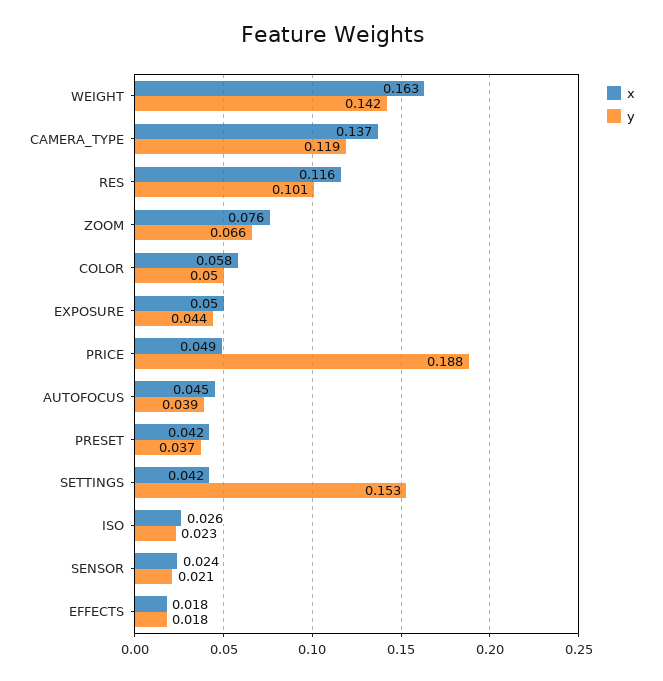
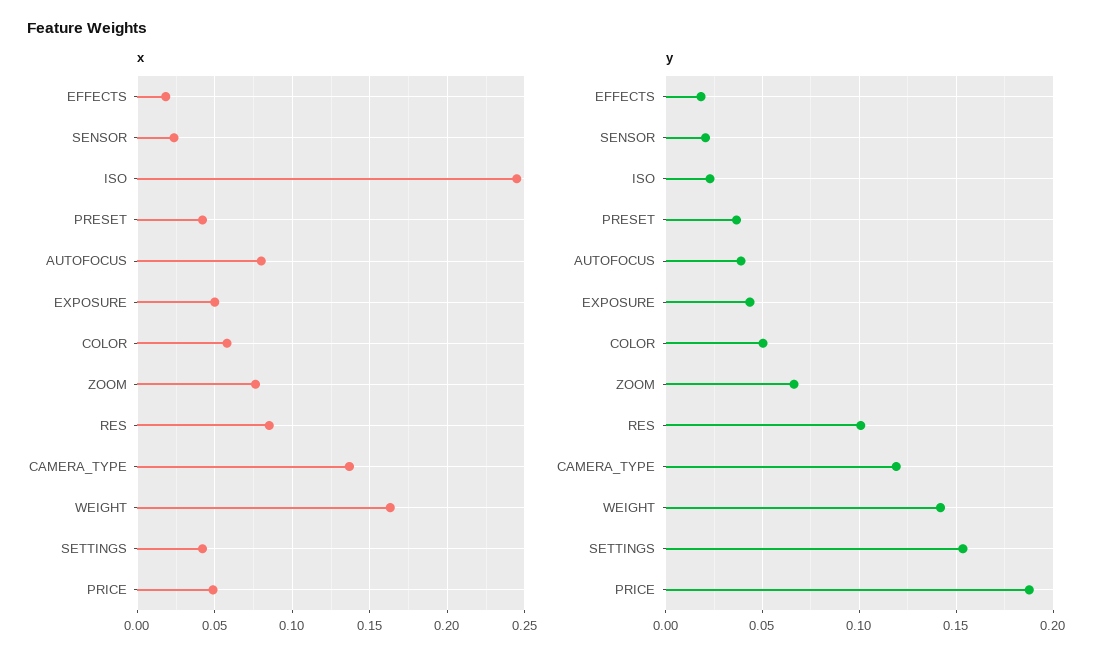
x, RES: 0.116 -> 0.085
x, AUTOFOCUS: 0.045 -> 0.08
x, ISO: 0.026 -> 0.245

